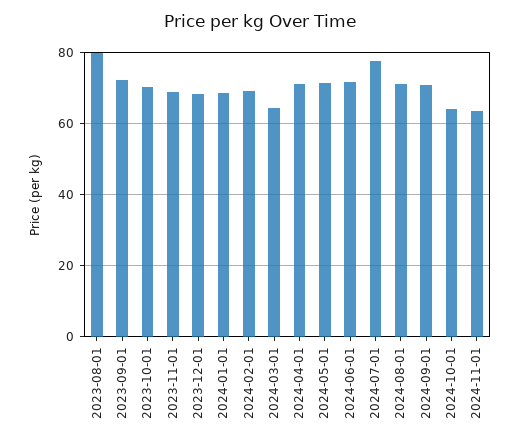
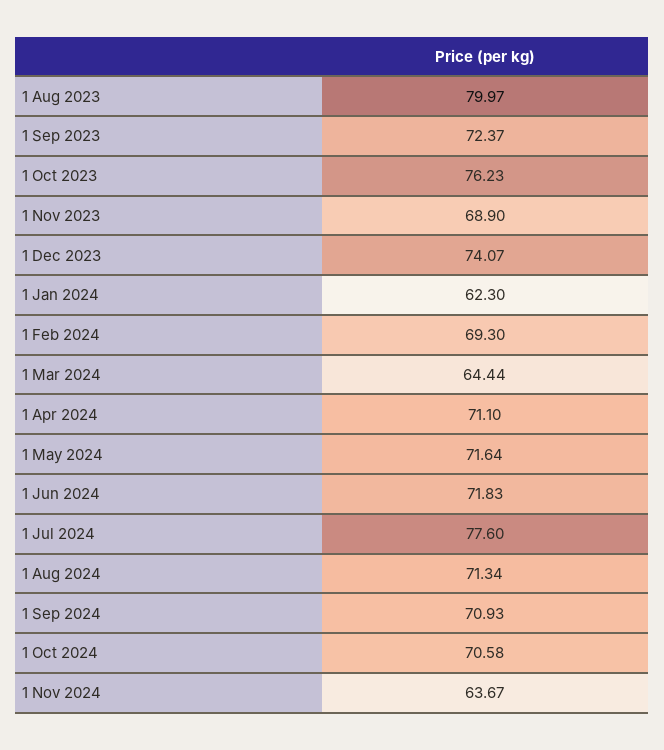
2023-10-01: 70 -> 76.23
2023-12-01: 68 -> 74.07
2024-01-01: 68 -> 62.3
2024-10-01: 64 -> 70.58

